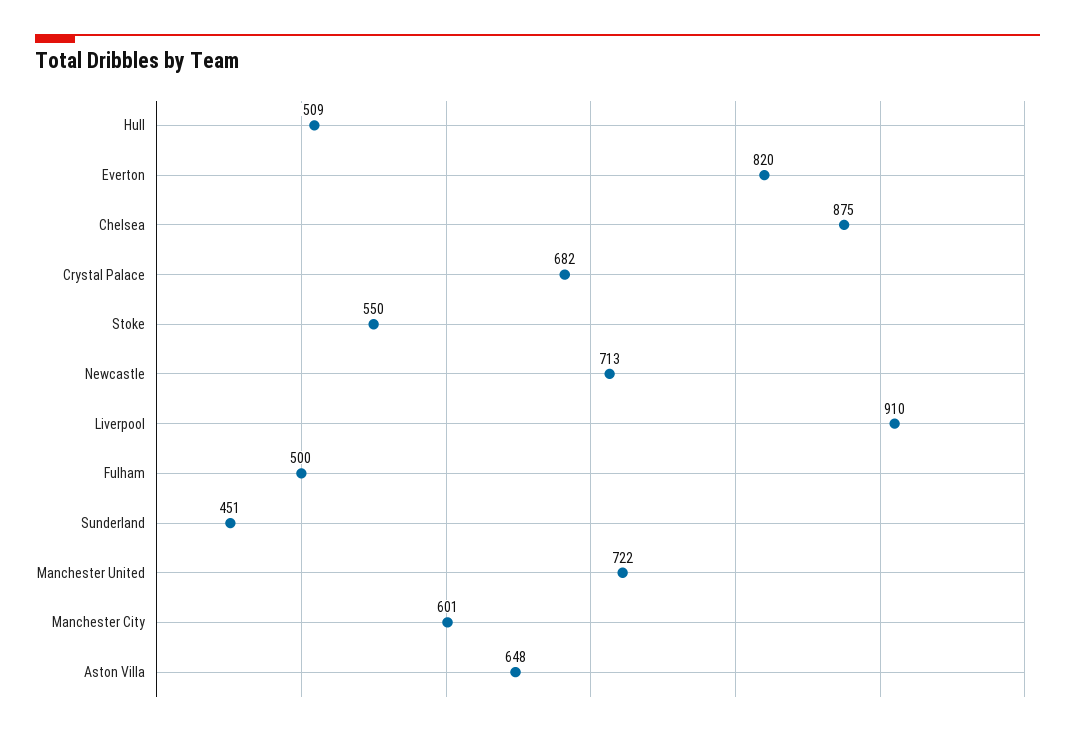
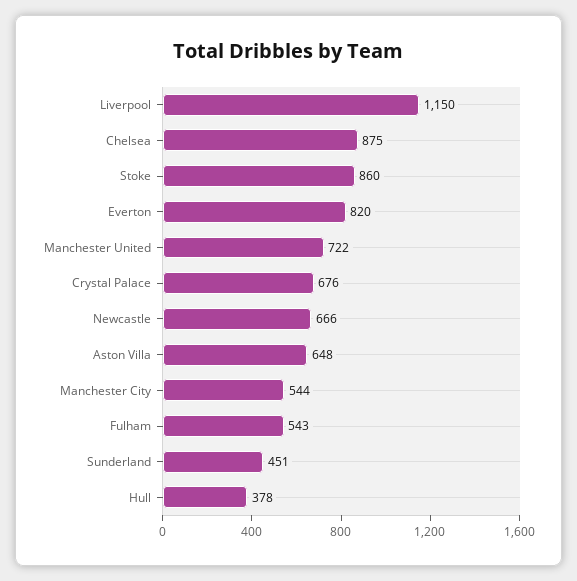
Hull: 509 -> 378
Crystal Palace: 682 -> 676
Stoke: 550 -> 860
Newcastle: 713 -> 666
Liverpool: 910 -> 1150
Fulham: 500 -> 543
Manchester City: 601 -> 544

